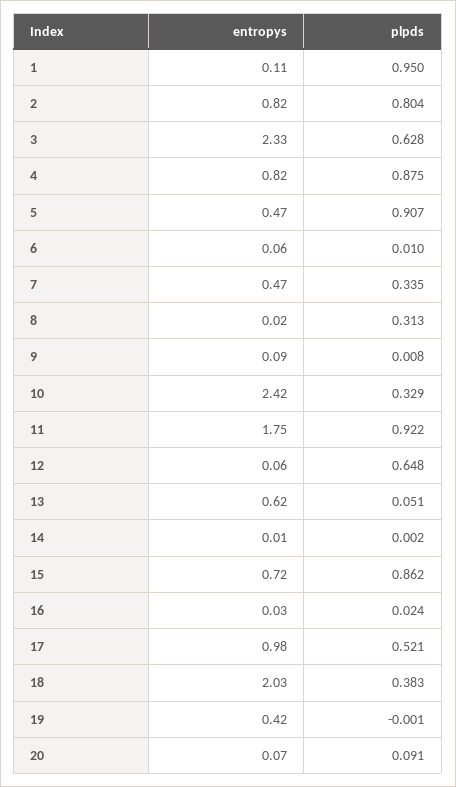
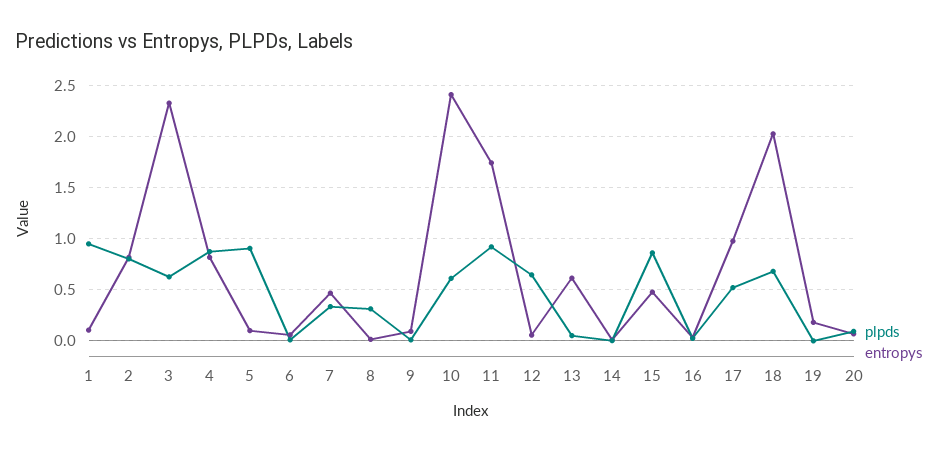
entropys, 5: 0.47 -> 0.1
plpds, 10: 0.329 -> 0.6
entropys, 15: 0.72 -> 0.5
plpds, 18: 0.383 -> 0.7
entropys, 19: 0.42 -> 0.2

